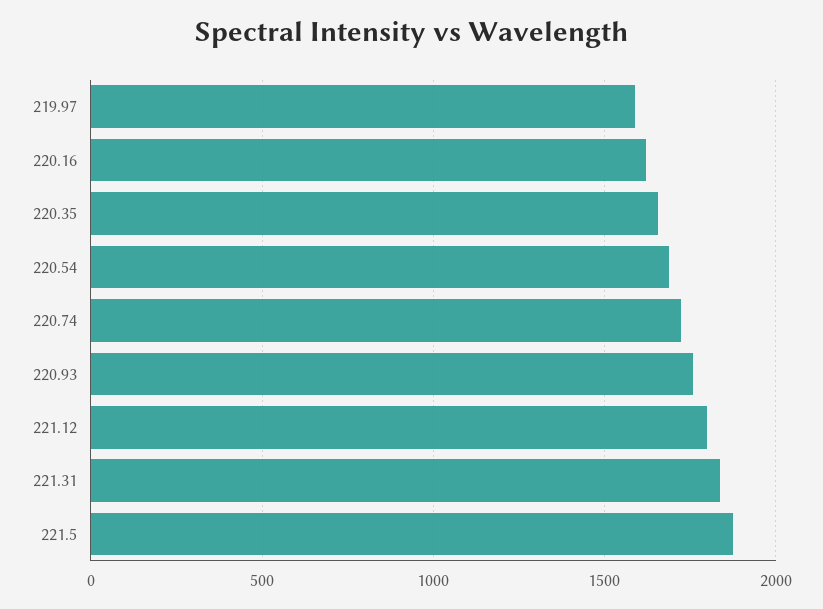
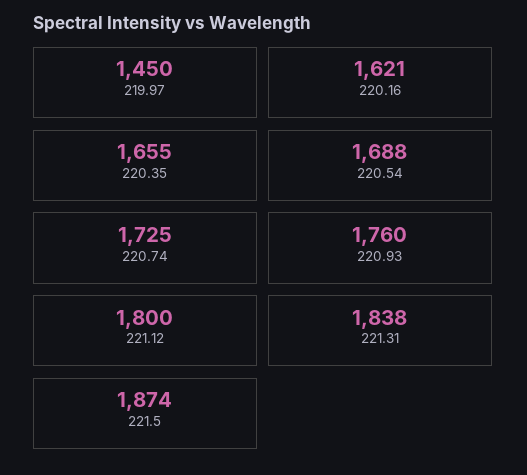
219.97: 1600 -> 1450

